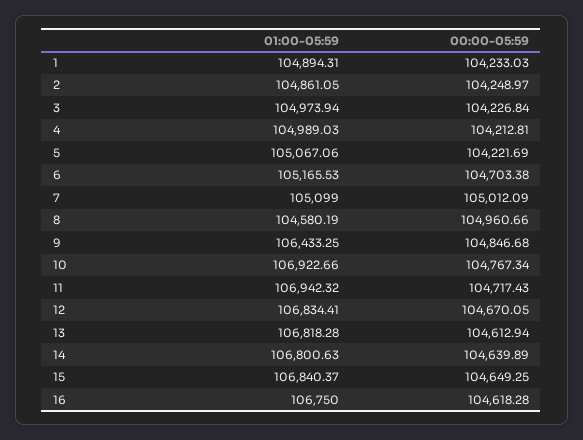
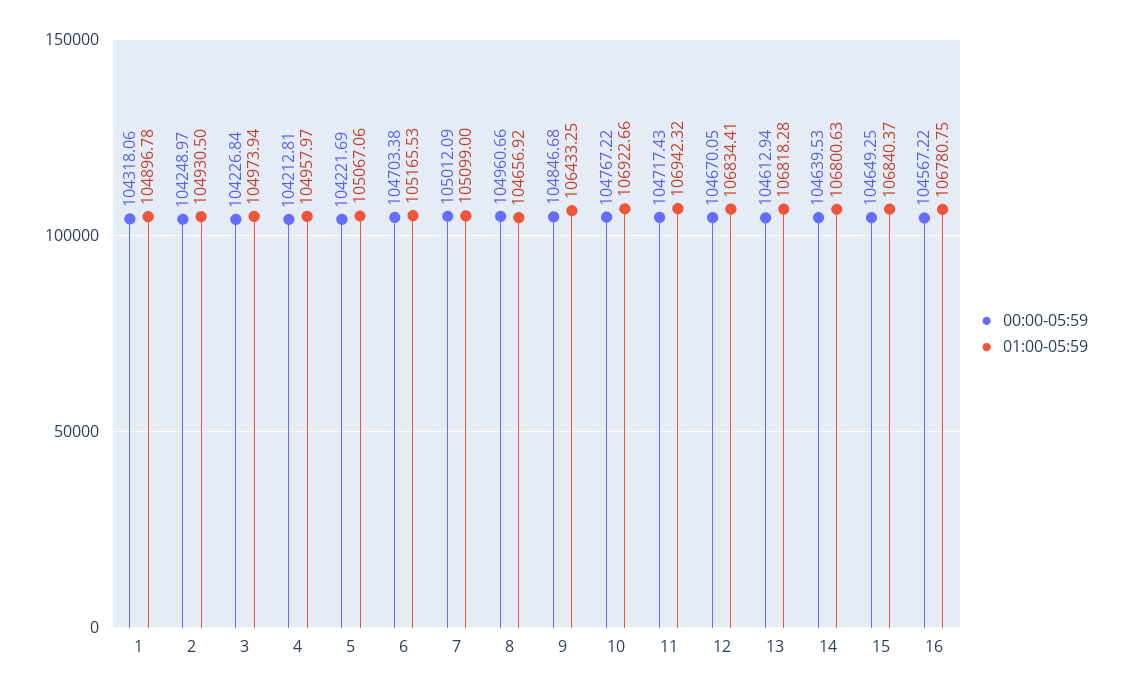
01:00-05:59, 1: 104894.31 -> 104896.78
00:00-05:59, 1: 104233.03 -> 104318.06
01:00-05:59, 2: 104861.05 -> 104930.5
01:00-05:59, 4: 104989.03 -> 104957.97
01:00-05:59, 8: 104580.19 -> 104656.92
00:00-05:59, 10: 104767.34 -> 104767.22
00:00-05:59, 14: 104639.89 -> 104639.53
01:00-05:59, 16: 106750 -> 106780.75
00:00-05:59, 16: 104618.28 -> 104567.22

